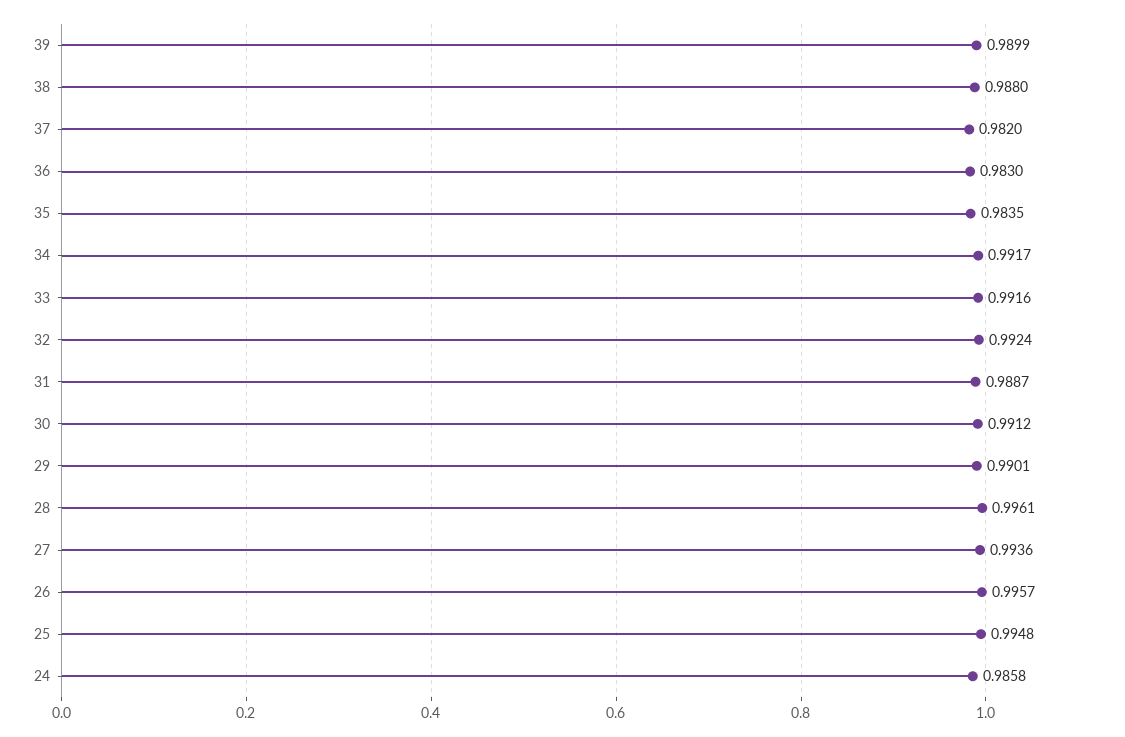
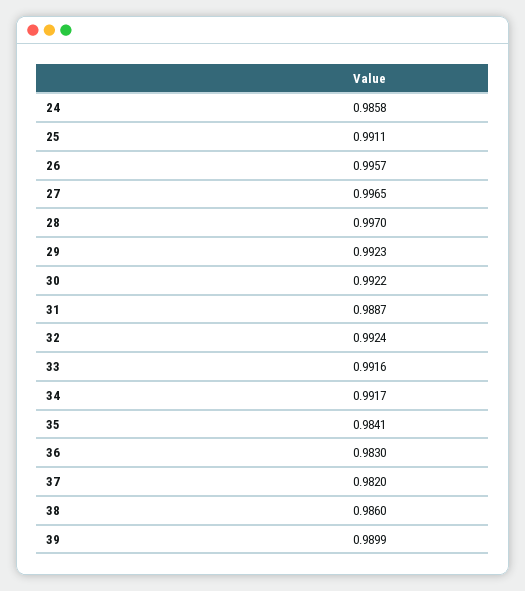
38: 0.988 -> 0.986
35: 0.9835 -> 0.9841
30: 0.9912 -> 0.9922
29: 0.9901 -> 0.9923
28: 0.9961 -> 0.997
27: 0.9936 -> 0.9965
25: 0.9948 -> 0.9911

